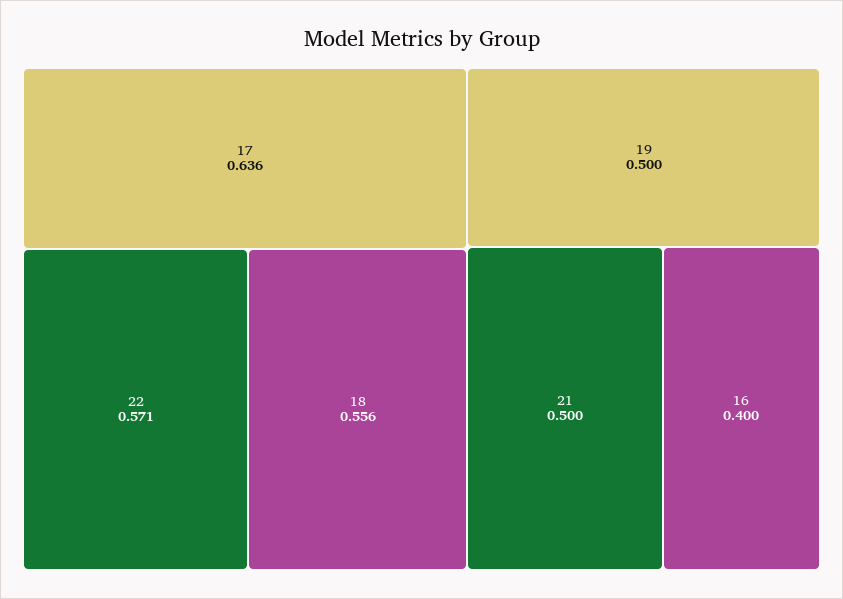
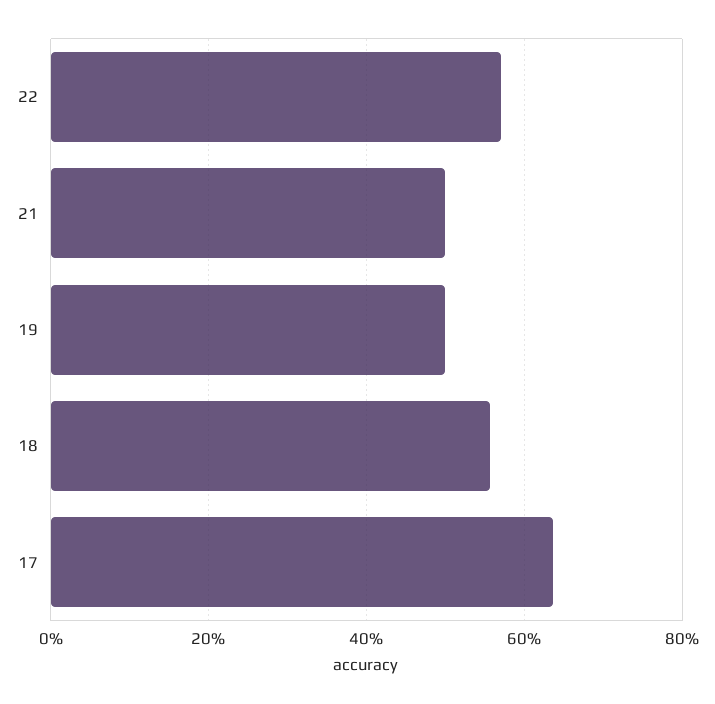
16: 0.4 -> none

